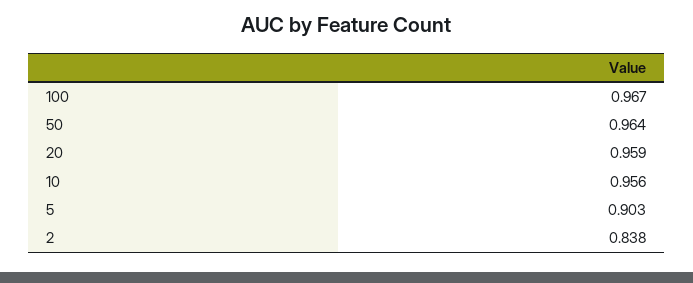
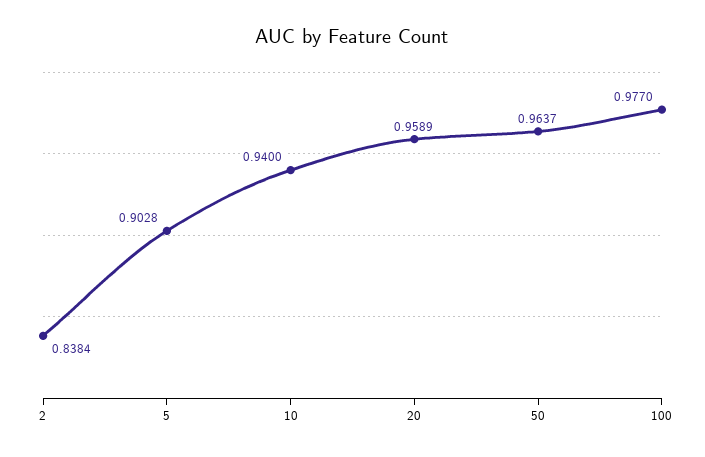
100: 0.967 -> 0.977
10: 0.956 -> 0.94

